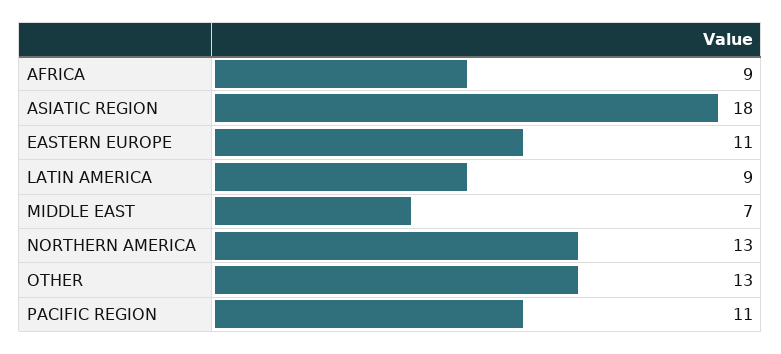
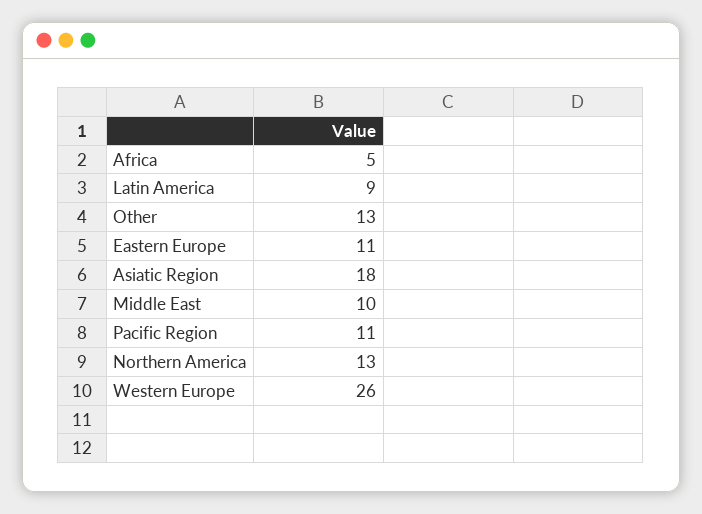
AFRICA: 9 -> 5
MIDDLE EAST: 7 -> 10
Western Europe: none -> 26

